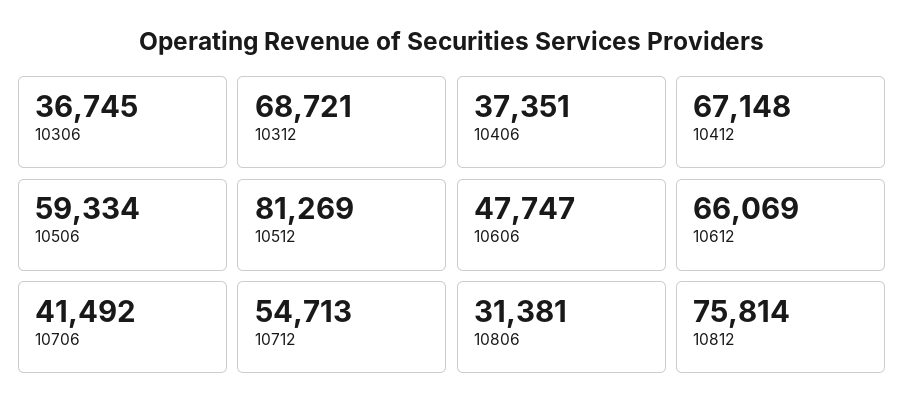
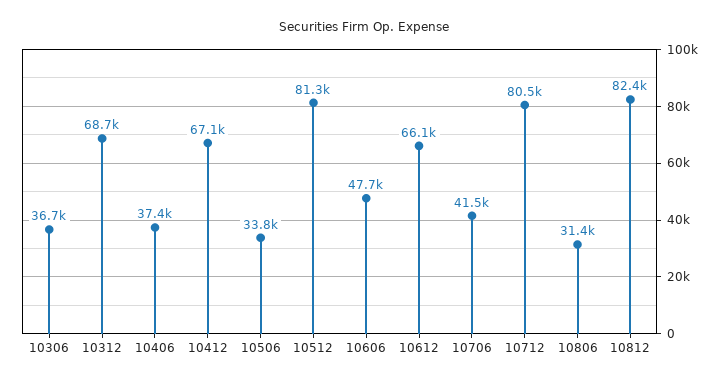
10506: 59334 -> 33800
10712: 54713 -> 80500
10812: 75814 -> 82400

